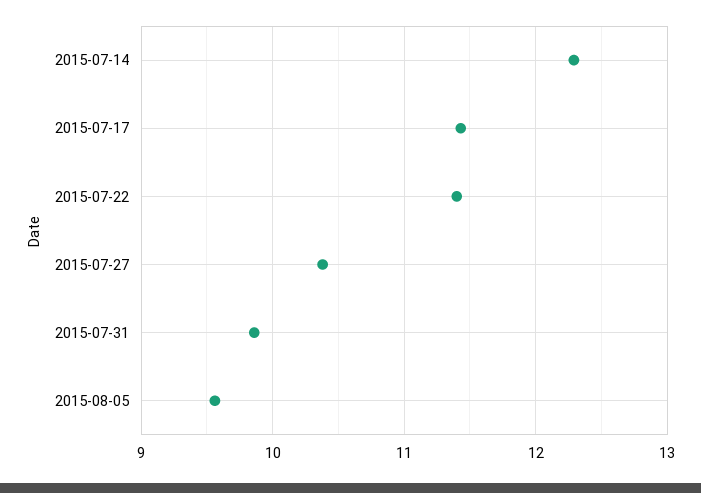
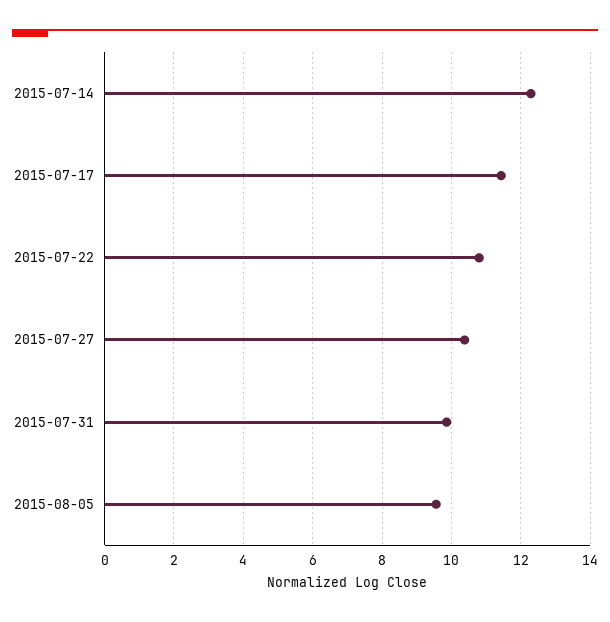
2015-07-22: 11.4 -> 10.8

